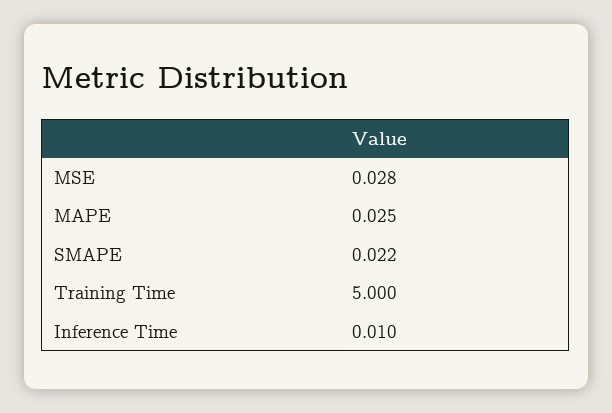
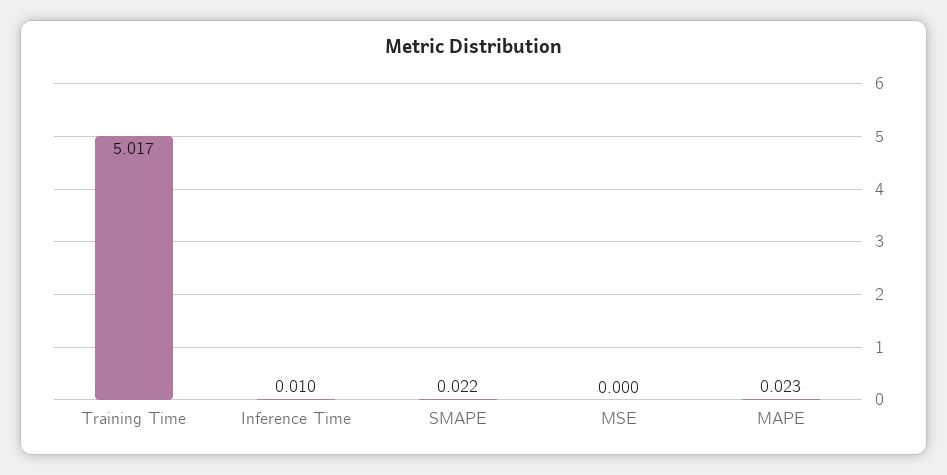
MSE: 0.028 -> 0
MAPE: 0.025 -> 0.023
Training Time: 5 -> 5.017

